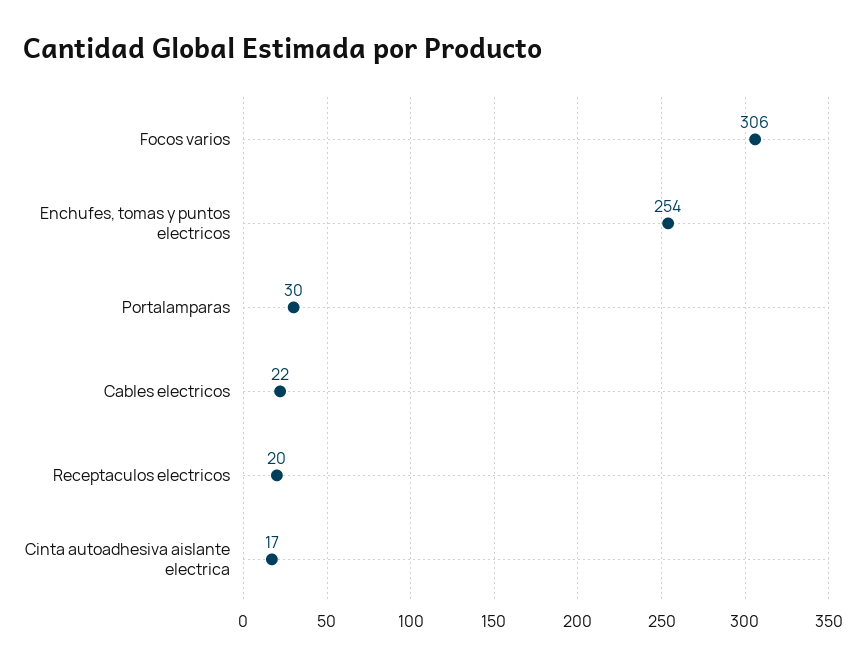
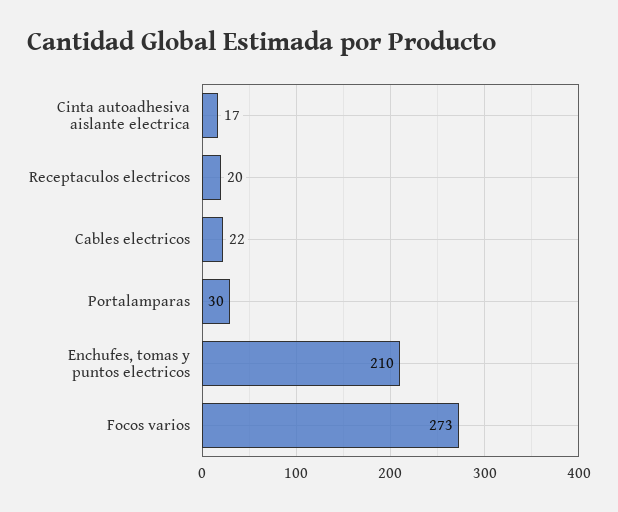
Focos varios: 306 -> 273
Enchufes, tomas y puntos electricos: 254 -> 210

